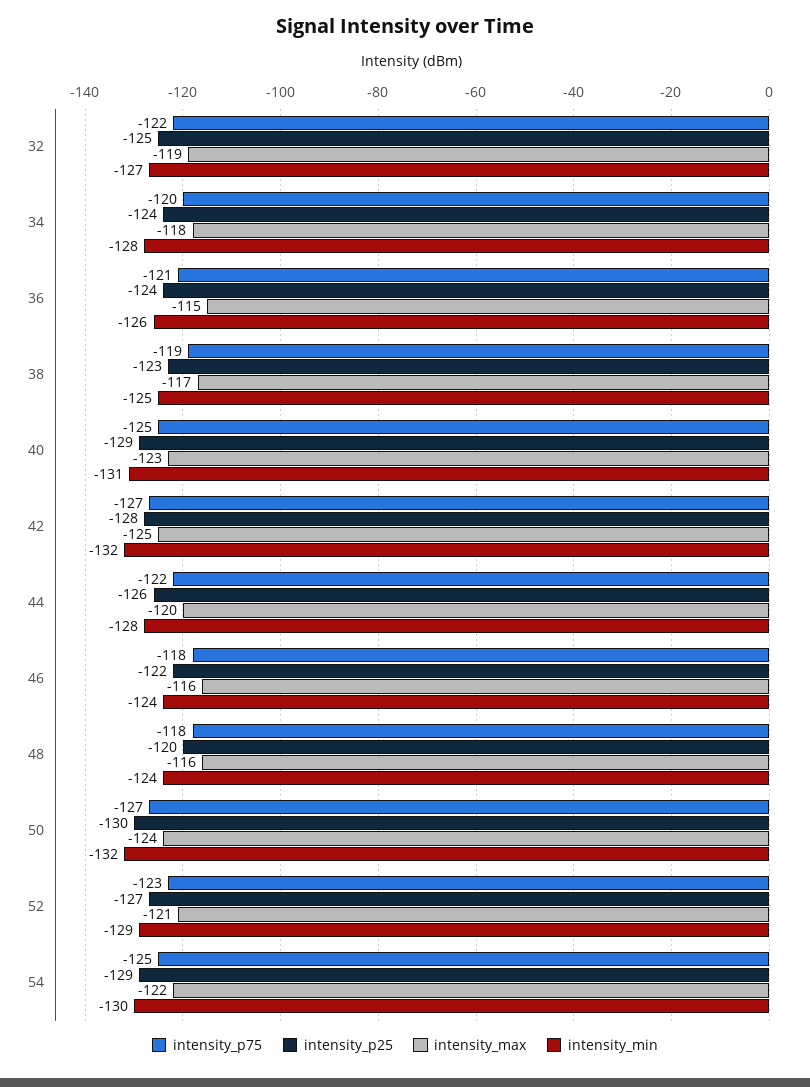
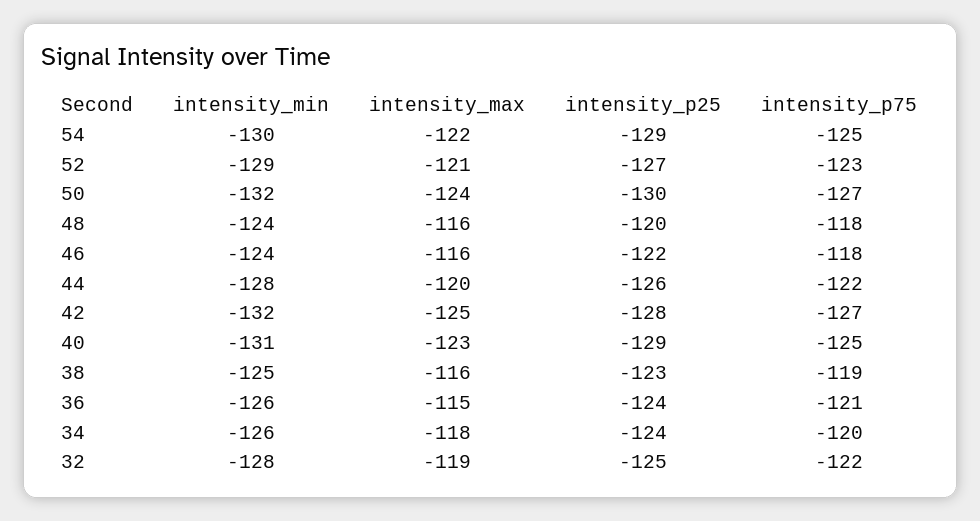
intensity_min, 32: -127 -> -128
intensity_min, 34: -128 -> -126
intensity_max, 38: -117 -> -116

